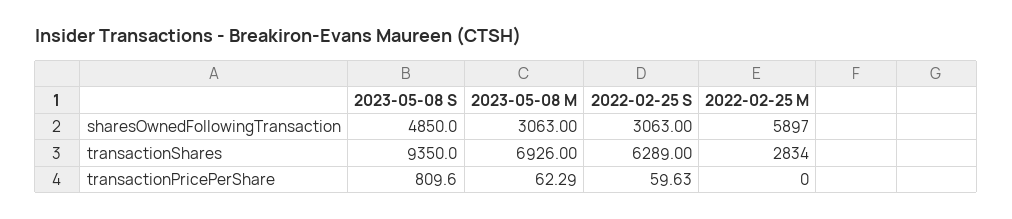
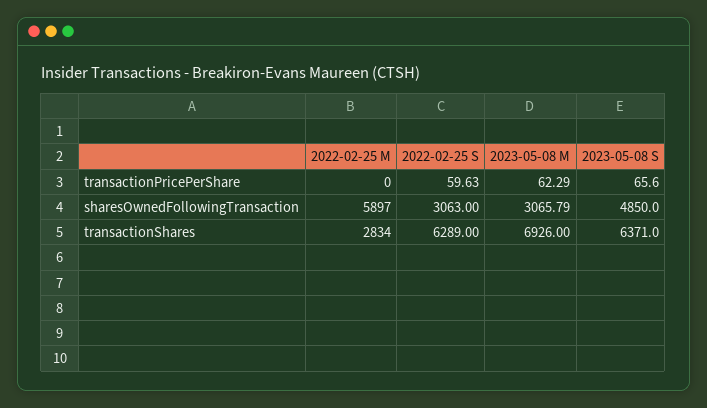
2023-05-08 M, sharesOwnedFollowingTransaction: 3063 -> 3065.79
2023-05-08 S, transactionShares: 9350 -> 6371
2023-05-08 S, transactionPricePerShare: 809.6 -> 65.6

